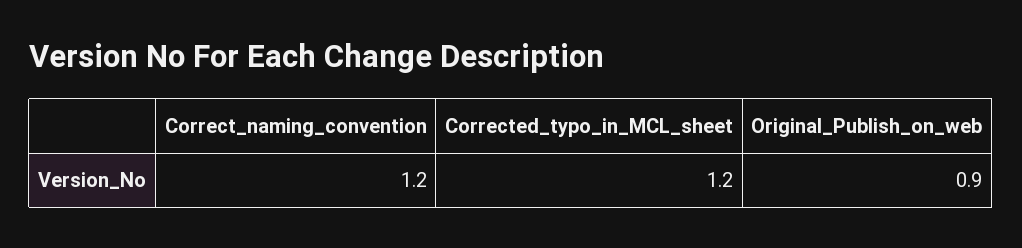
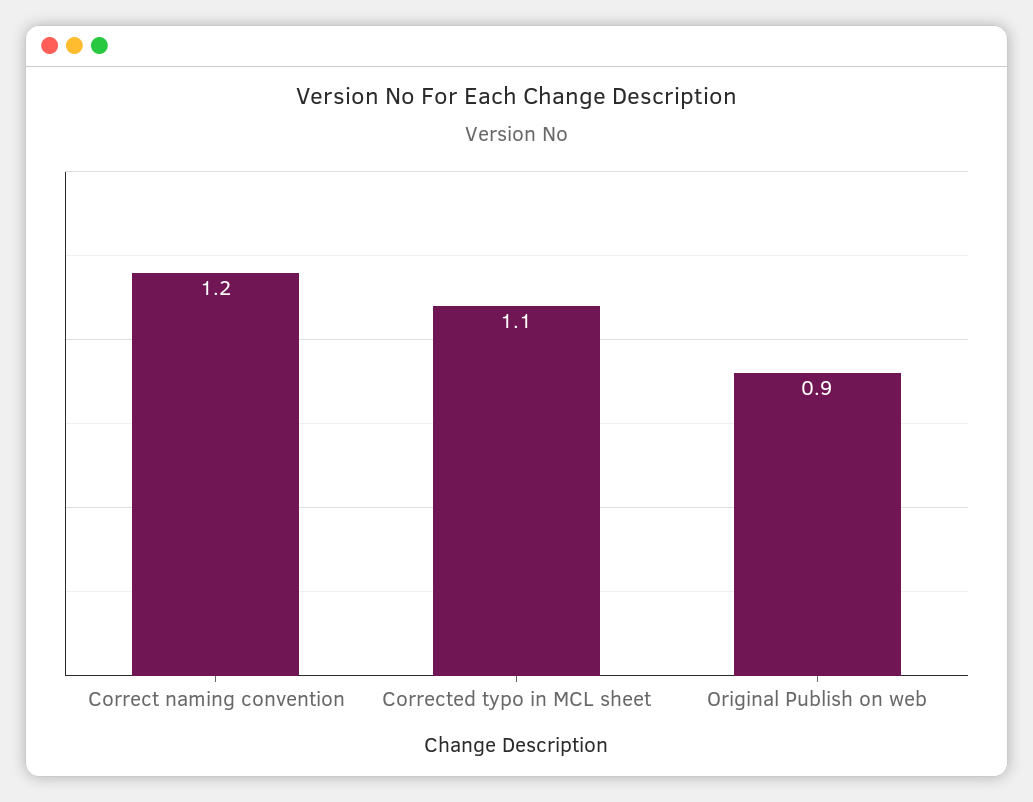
Corrected_typo_in_MCL_sheet: 1.2 -> 1.1

